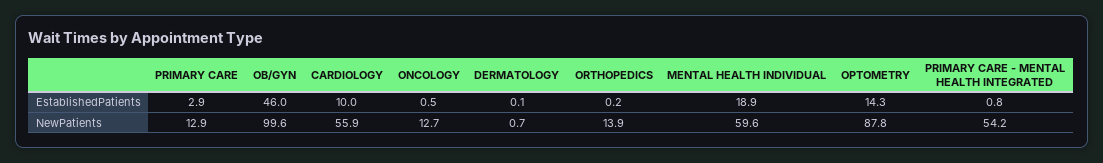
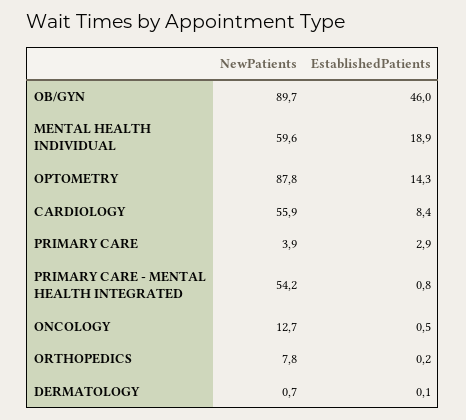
CARDIOLOGY, EstablishedPatients: 10 -> 8.4
PRIMARY CARE, NewPatients: 12.9 -> 3.9
OB/GYN, NewPatients: 99.6 -> 89.7
ORTHOPEDICS, NewPatients: 13.9 -> 7.8

